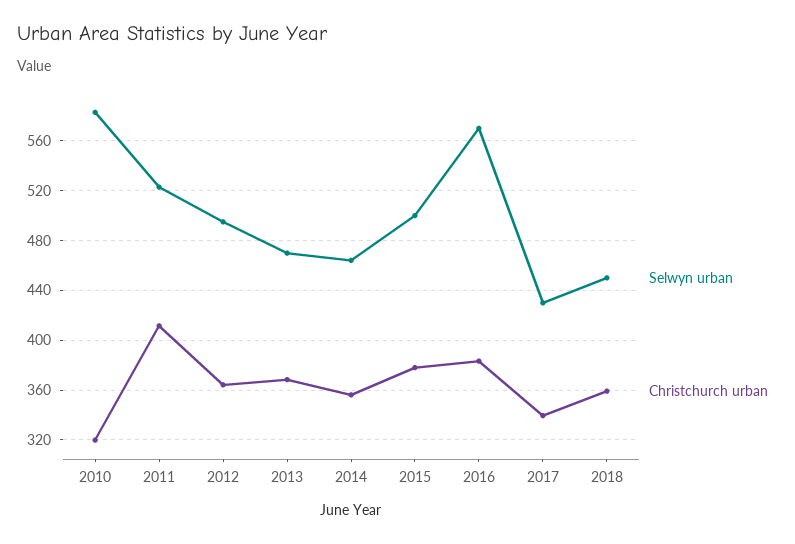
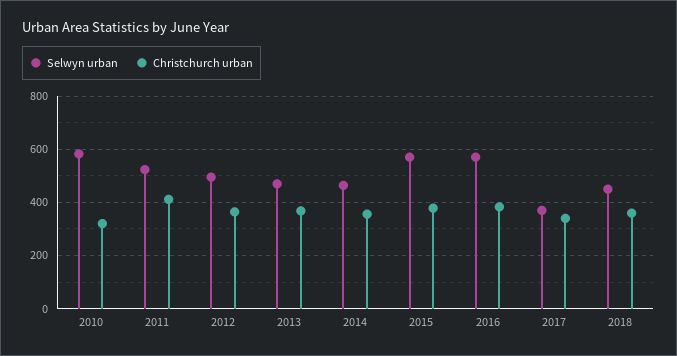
Selwyn urban, 2015: 500 -> 575
Selwyn urban, 2017: 430 -> 375

